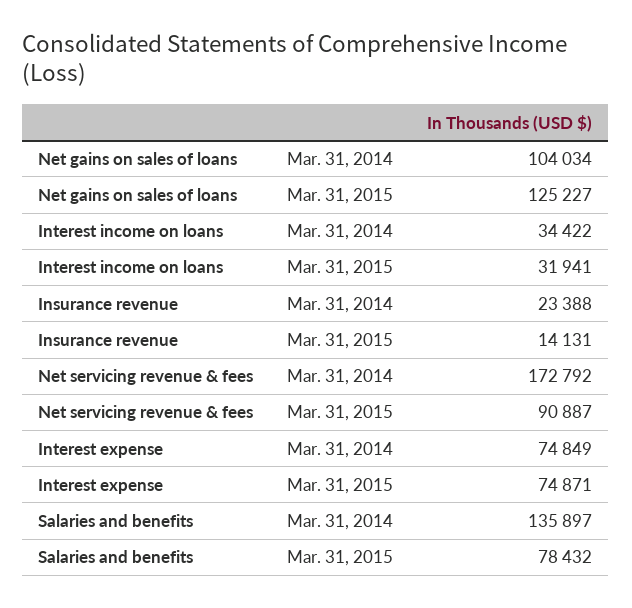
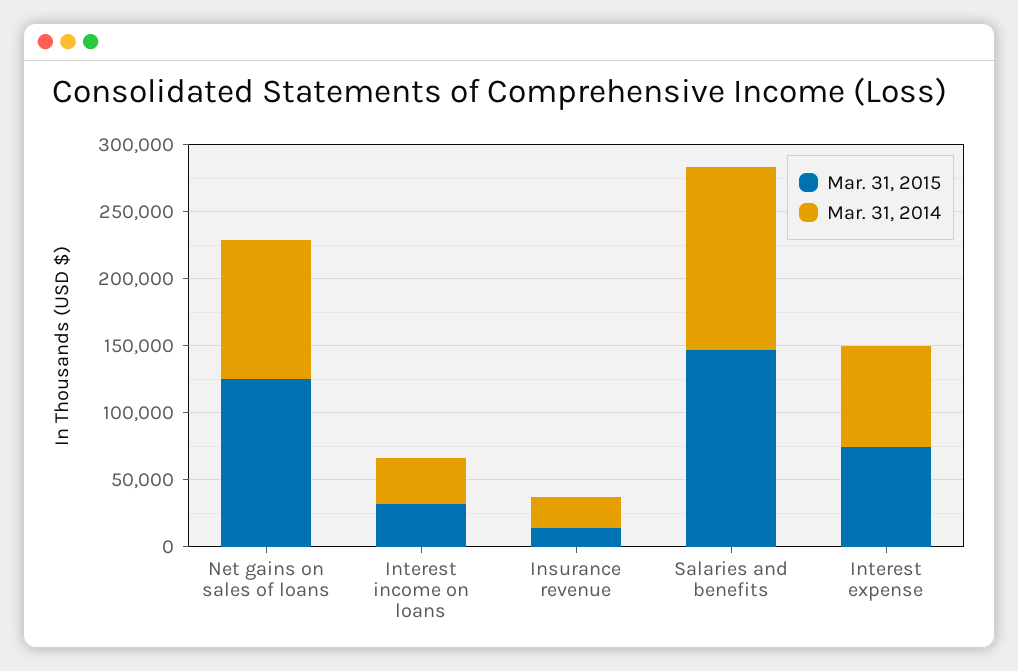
Mar. 31, 2014, Net servicing revenue & fees: 172792 -> none
Mar. 31, 2015, Net servicing revenue & fees: 90887 -> none
Mar. 31, 2015, Salaries and benefits: 78432 -> 150000

